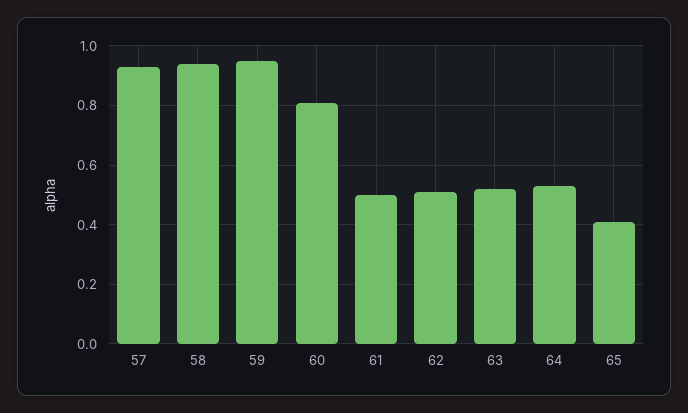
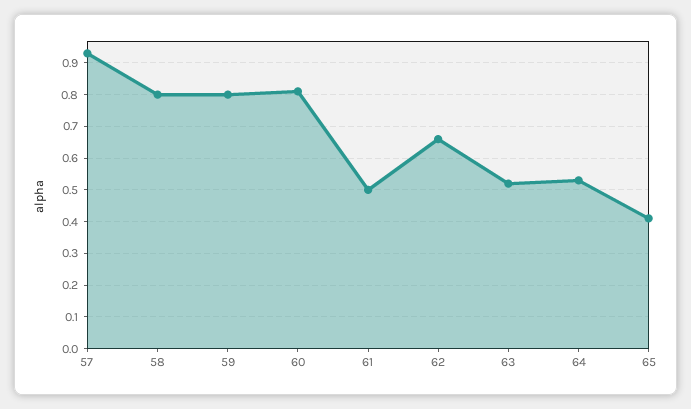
58: 0.95 -> 0.8
59: 0.95 -> 0.8
62: 0.5 -> 0.65

